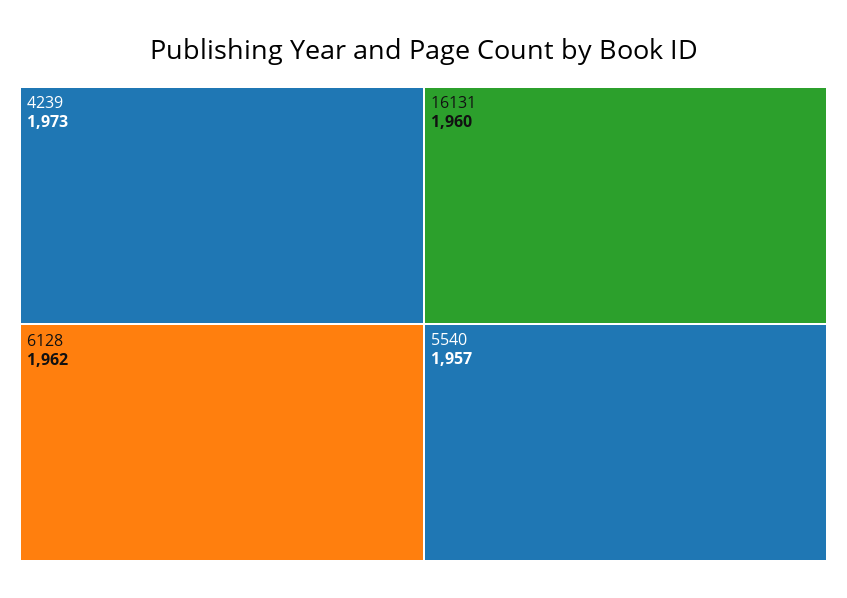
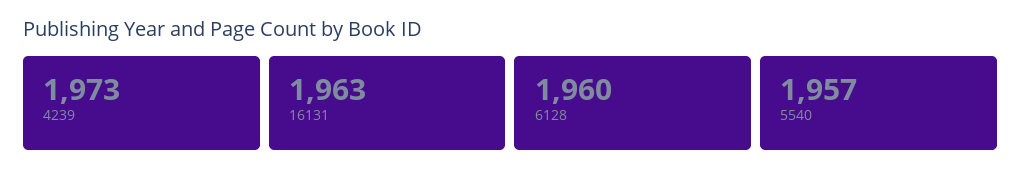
6128: 1962 -> 1960
16131: 1960 -> 1963

